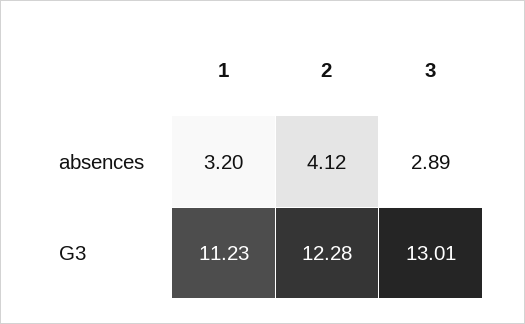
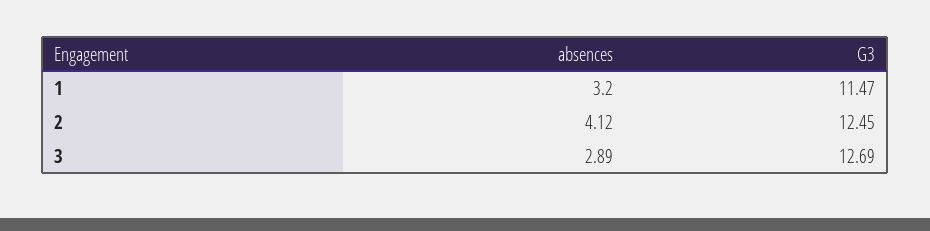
1, G3: 11.23 -> 11.47
2, G3: 12.28 -> 12.45
3, G3: 13.01 -> 12.69

